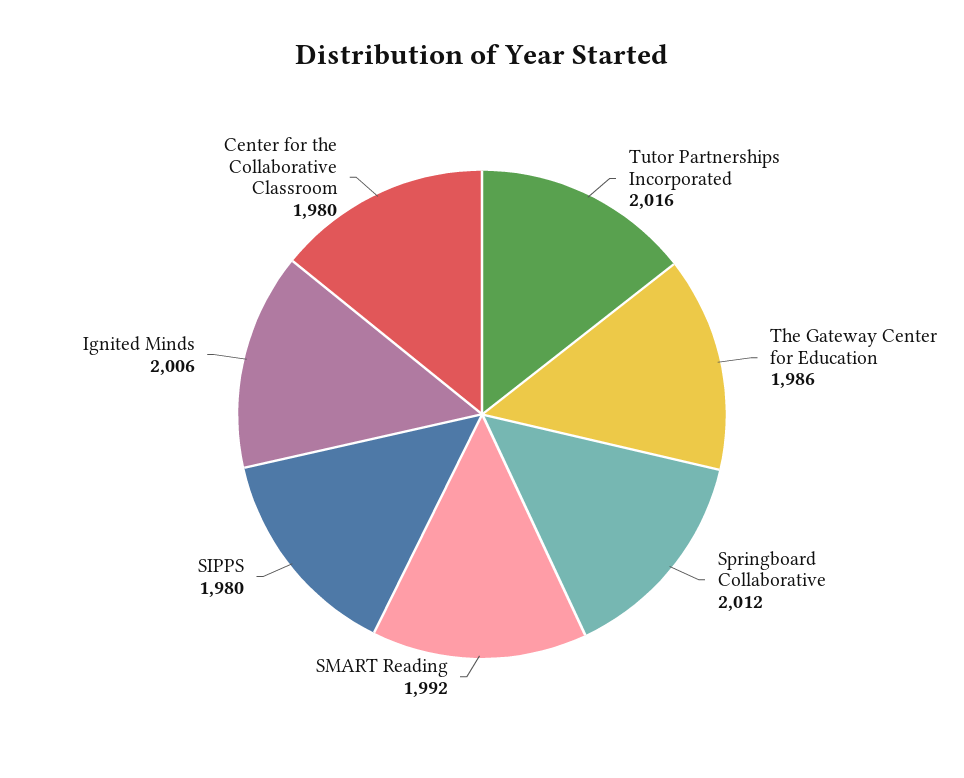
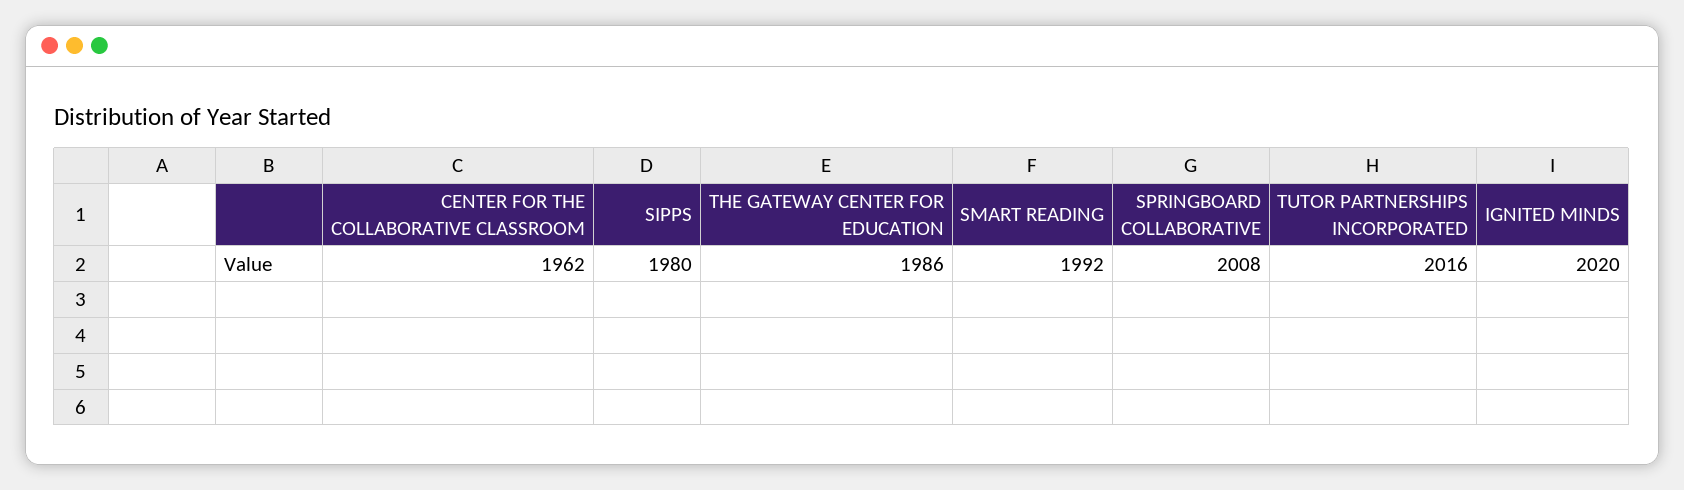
Springboard Collaborative: 2012 -> 2008
Ignited Minds: 2006 -> 2020
Center for the Collaborative Classroom: 1980 -> 1962

